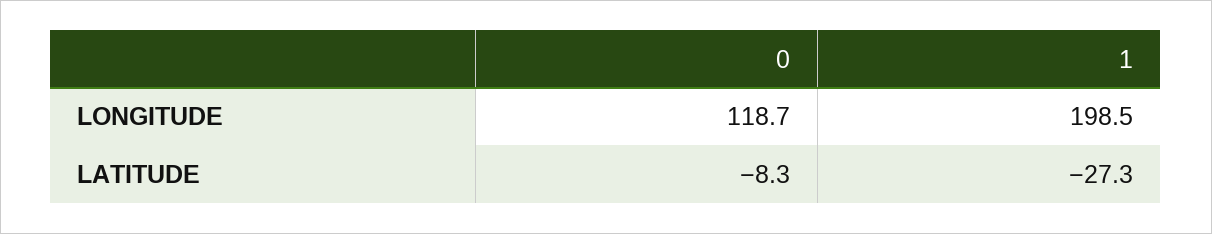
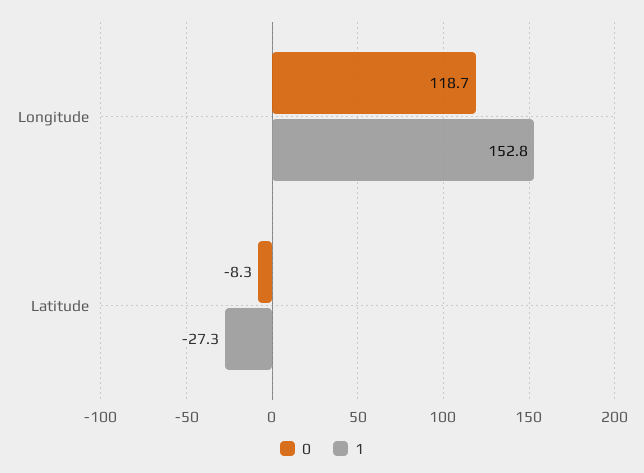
1, LONGITUDE: 198.5 -> 152.8

